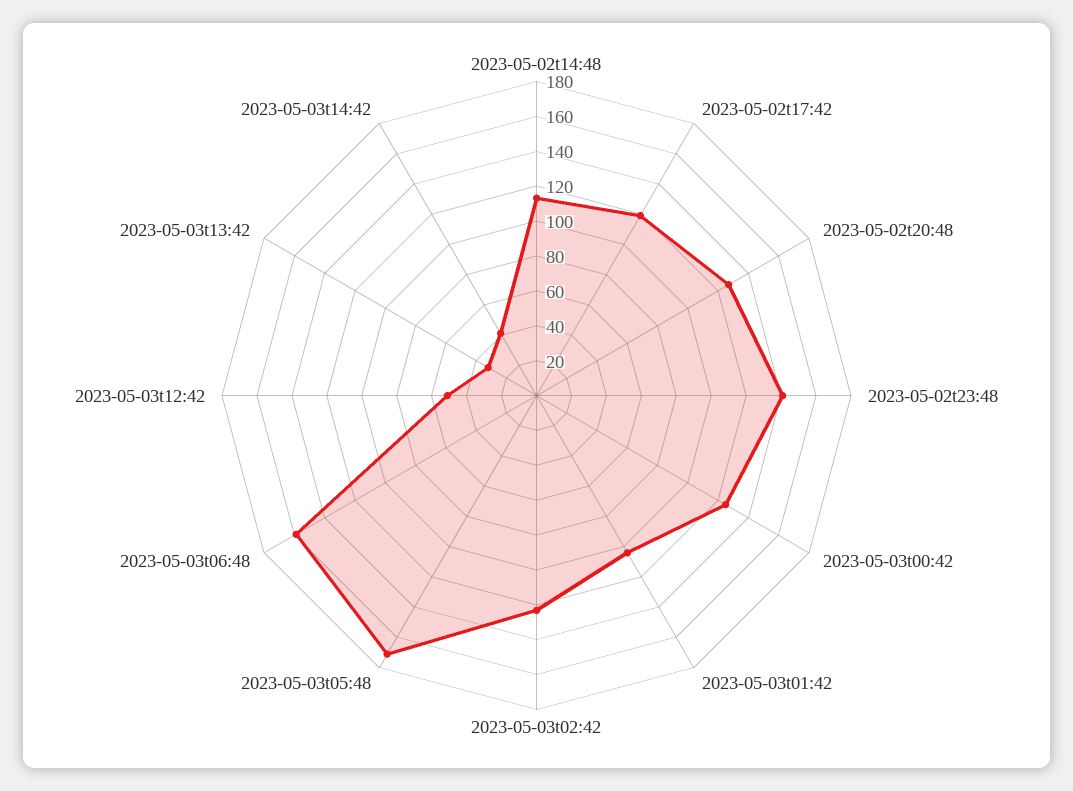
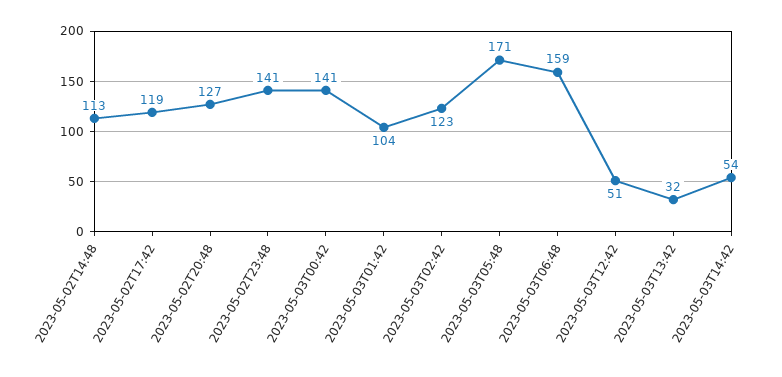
2023-05-03t00:42: 125 -> 141
2023-05-03t14:42: 40 -> 54

